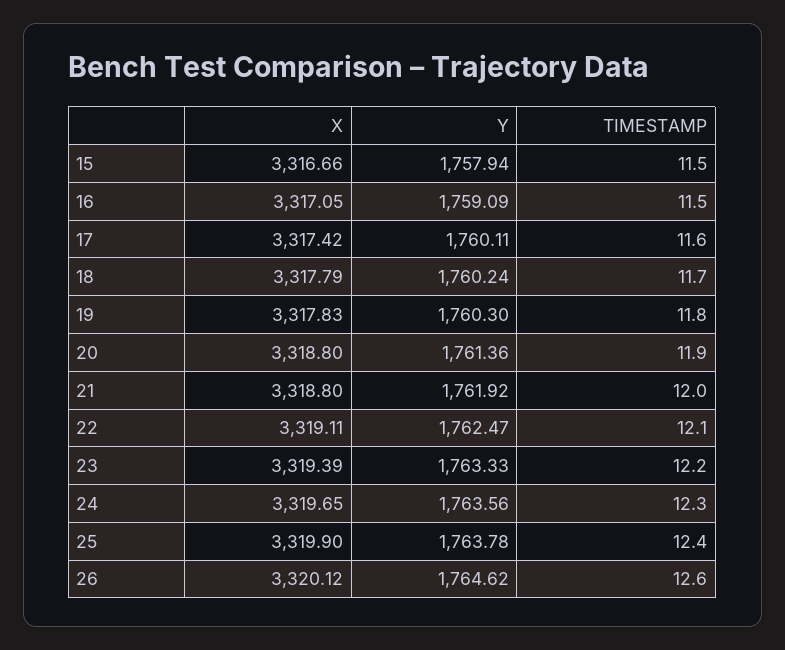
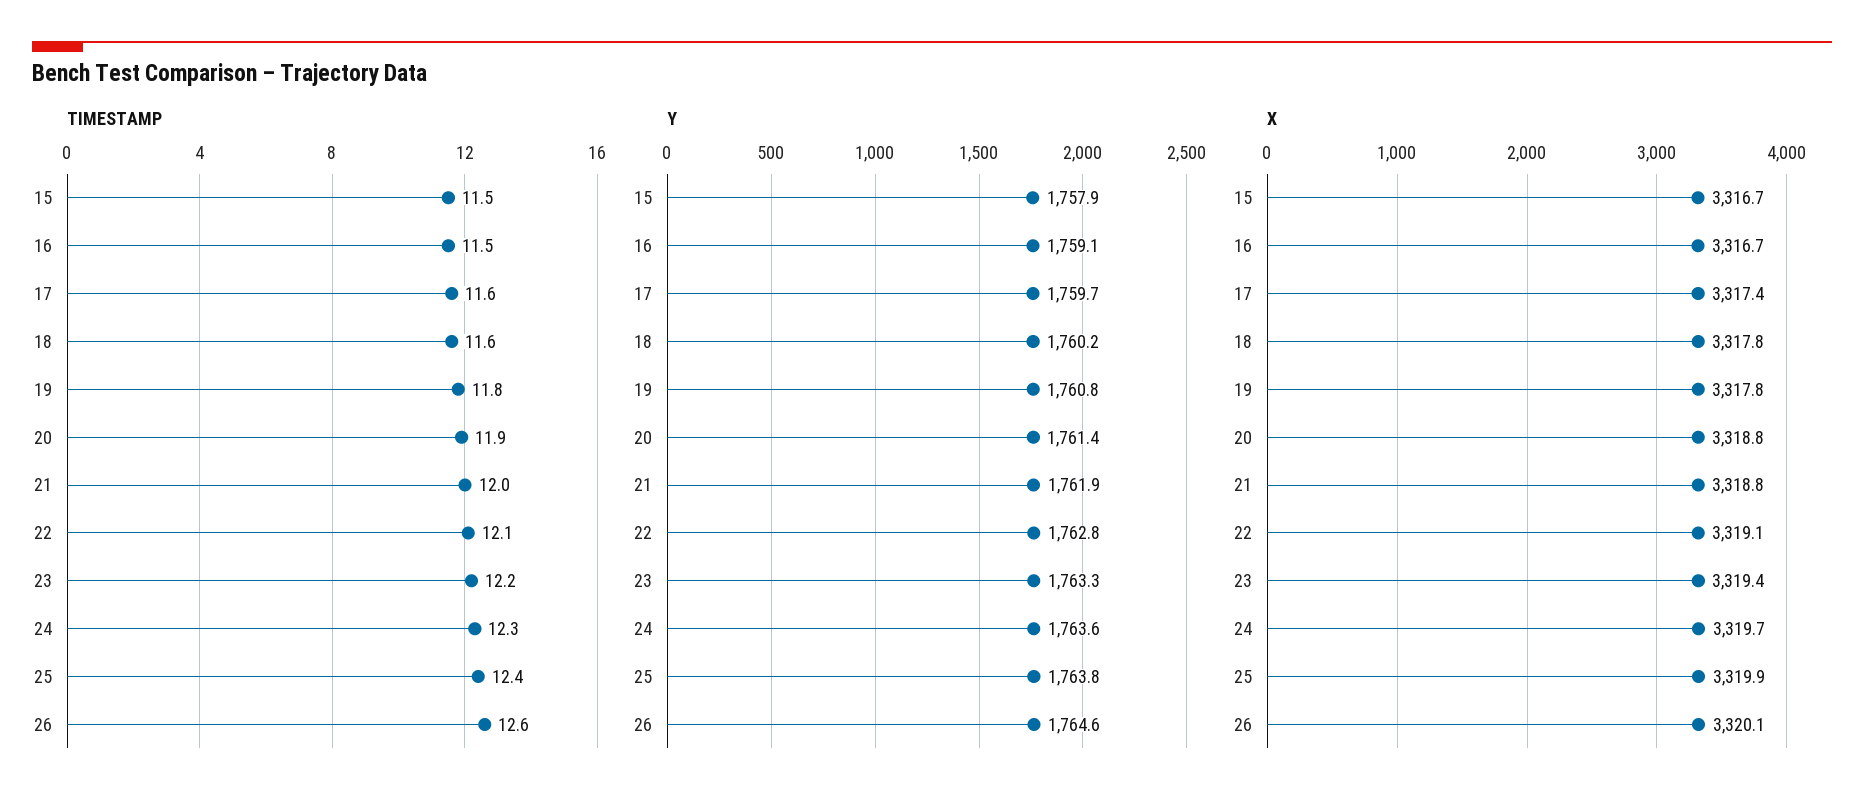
X, 16: 3317.05 -> 3316.7
Y, 17: 1760.11 -> 1759.7
TIMESTAMP, 18: 11.7 -> 11.6
Y, 19: 1760.3 -> 1760.8
Y, 22: 1762.47 -> 1762.8

